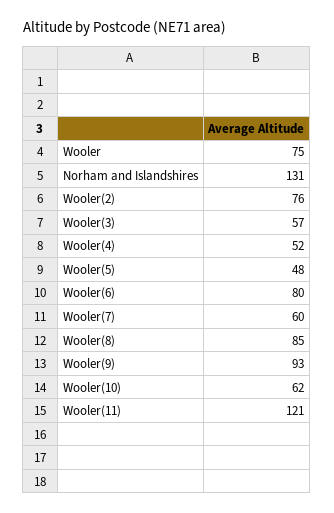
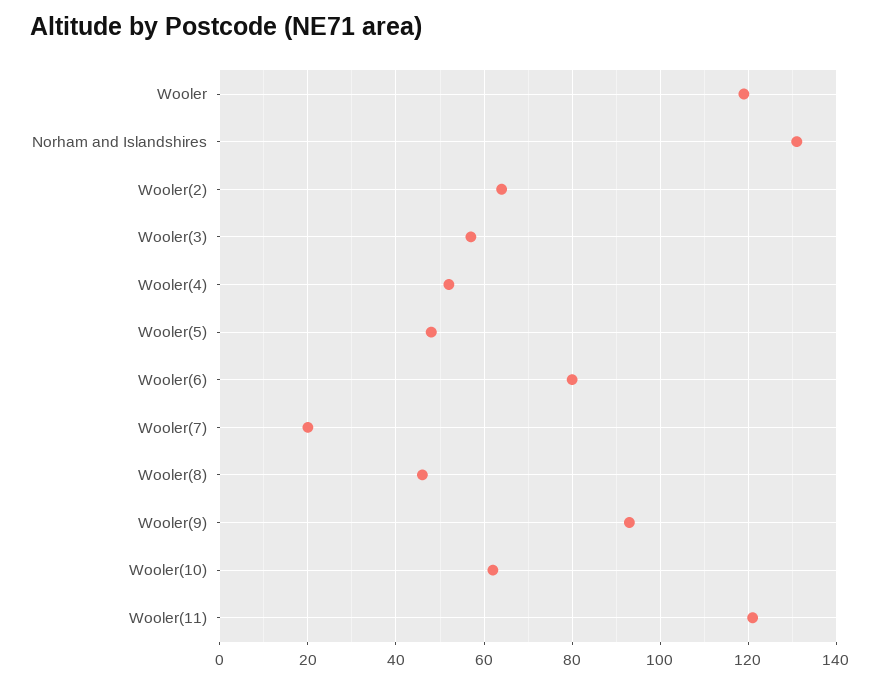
Wooler: 75 -> 120
Wooler(2): 76 -> 65
Wooler(7): 60 -> 20
Wooler(8): 85 -> 45

